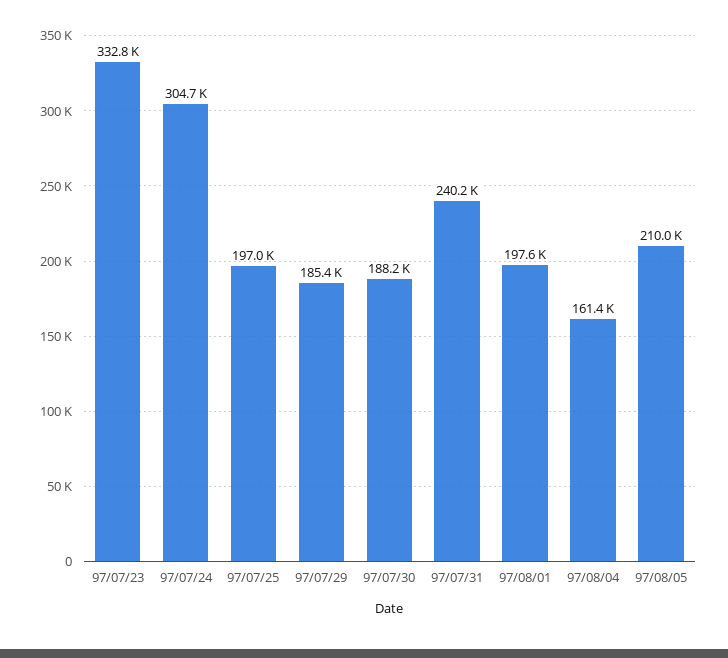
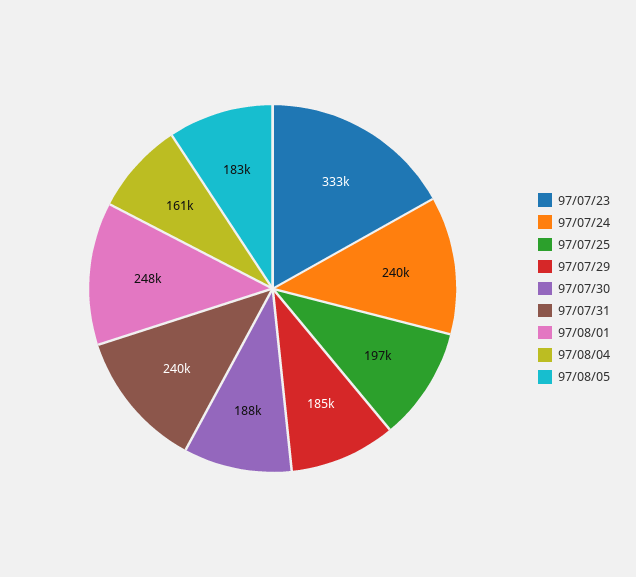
97/07/24: 304700 -> 240000
97/08/01: 197600 -> 248000
97/08/05: 210000 -> 183000

